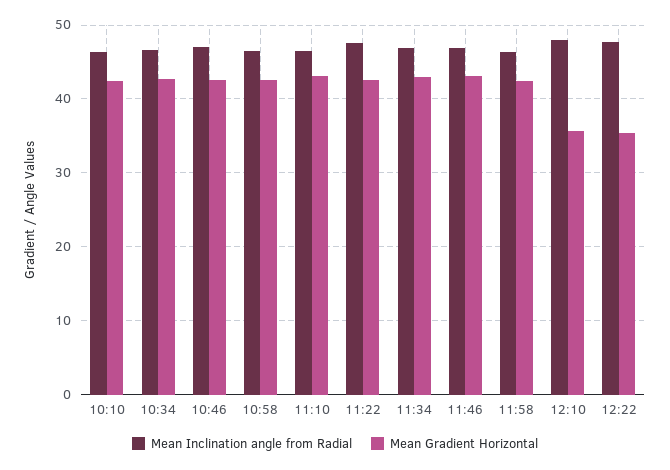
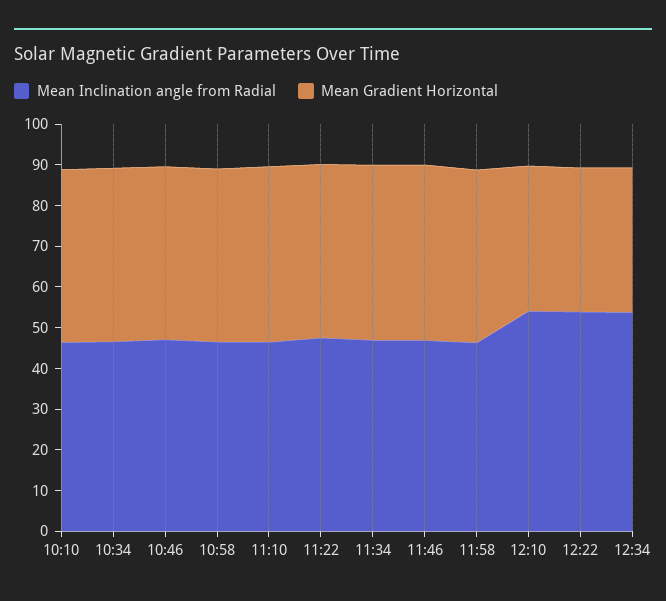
Mean Inclination angle from Radial, 12:10: 48 -> 54
Mean Inclination angle from Radial, 12:22: 48 -> 54
Mean Inclination angle from Radial, 12:34: none -> 54
Mean Gradient Horizontal, 12:34: none -> 36

